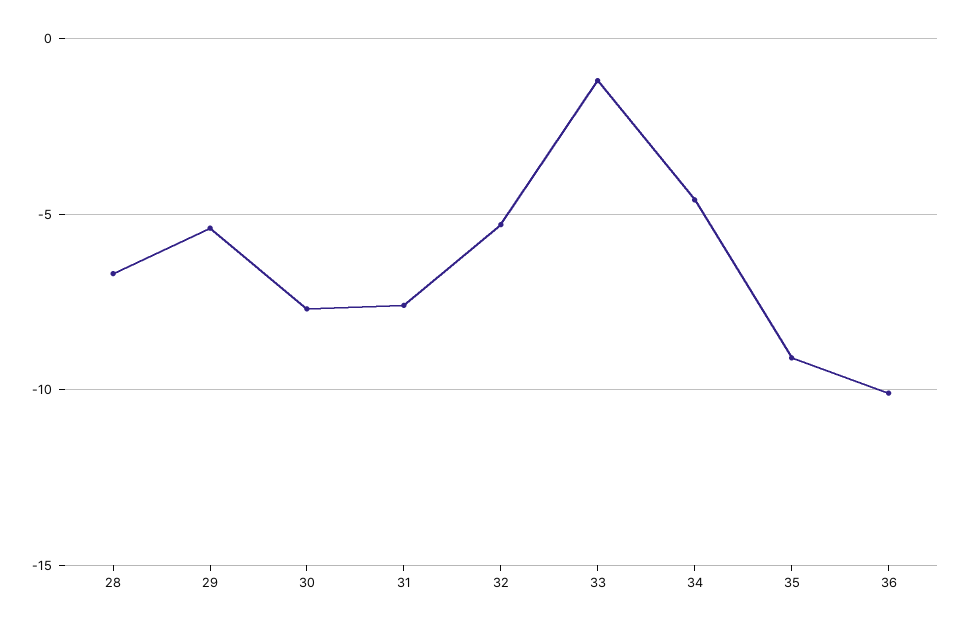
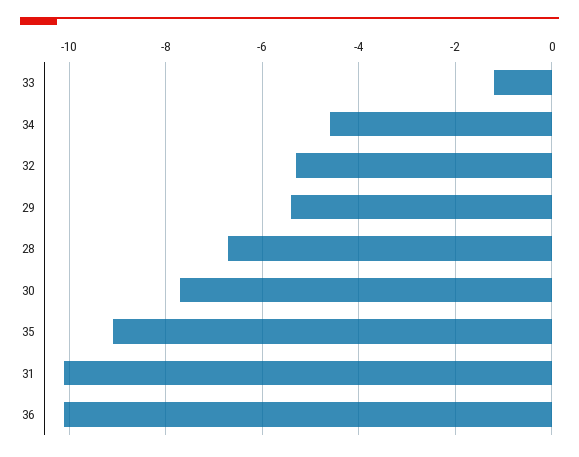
31: -7.5 -> -10

